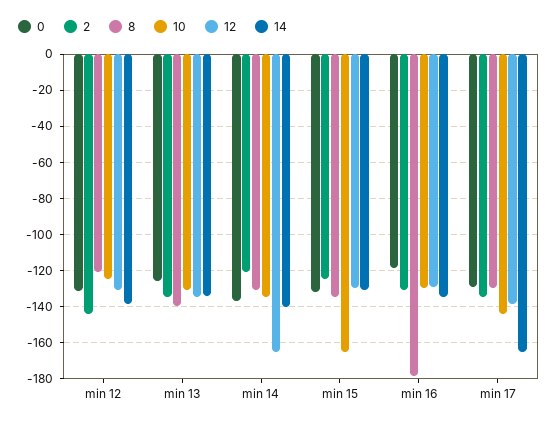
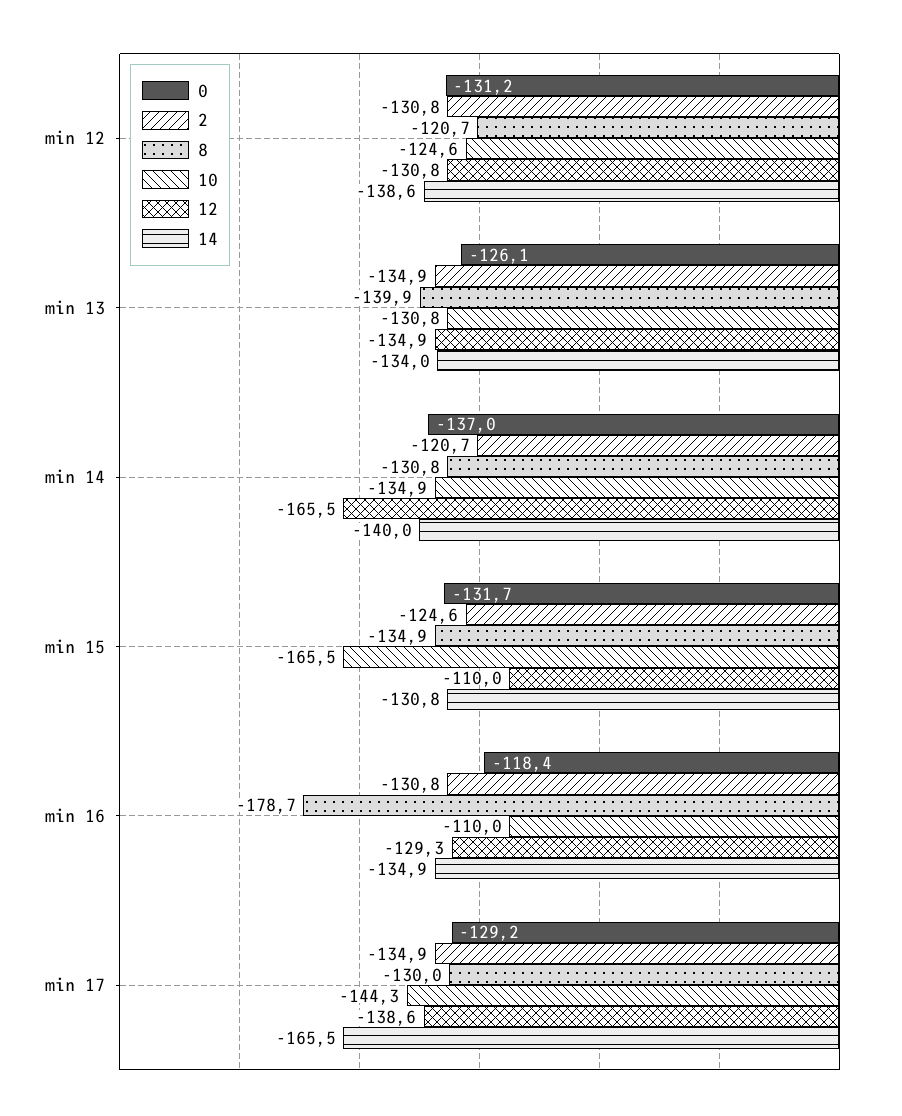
2, min 12: -145 -> -130.8
12, min 15: -130 -> -110
10, min 16: -130 -> -110

